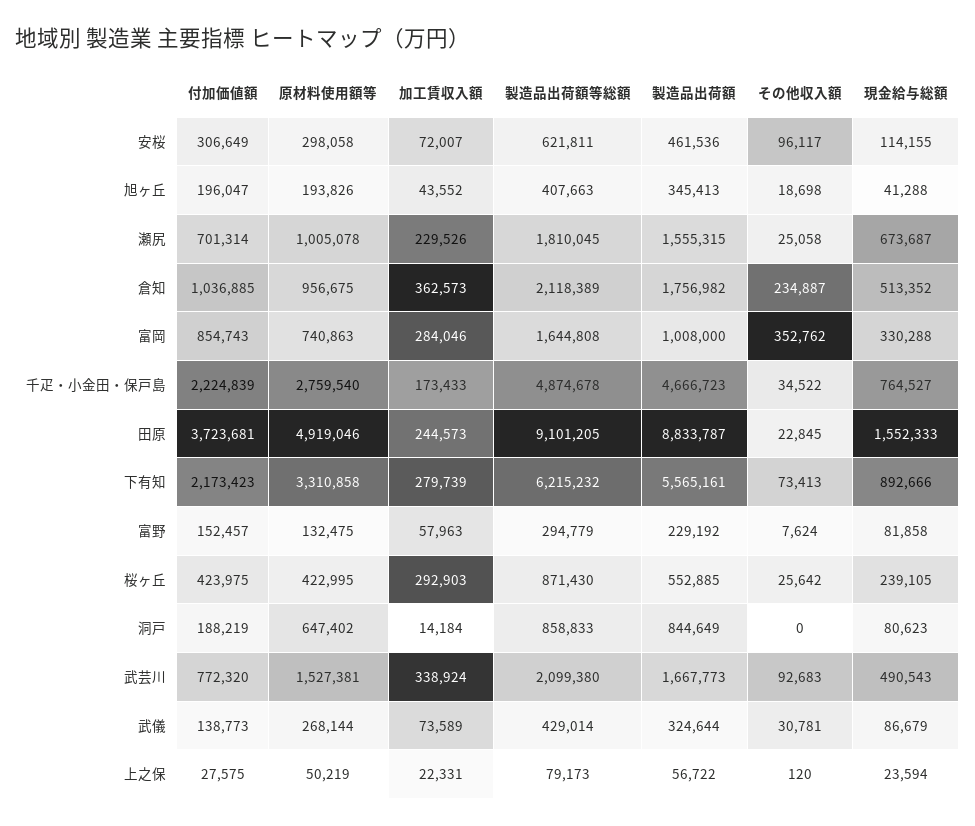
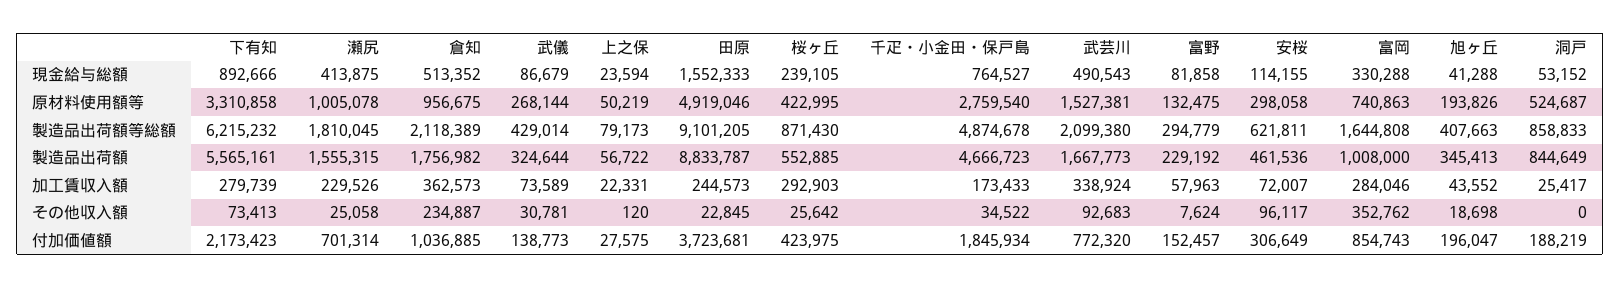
現金給与総額, 瀬尻: 673687 -> 413875
付加価値額, 千疋・小金田・保戸島: 2224839 -> 1845934
原材料使用額等, 洞戸: 647402 -> 524687
加工賃収入額, 洞戸: 14184 -> 25417
現金給与総額, 洞戸: 80623 -> 53152

